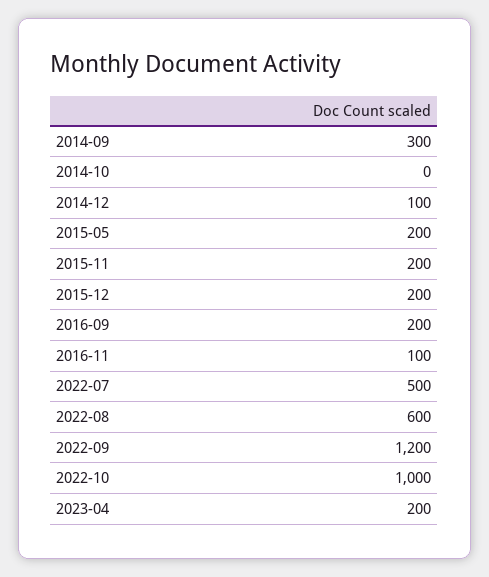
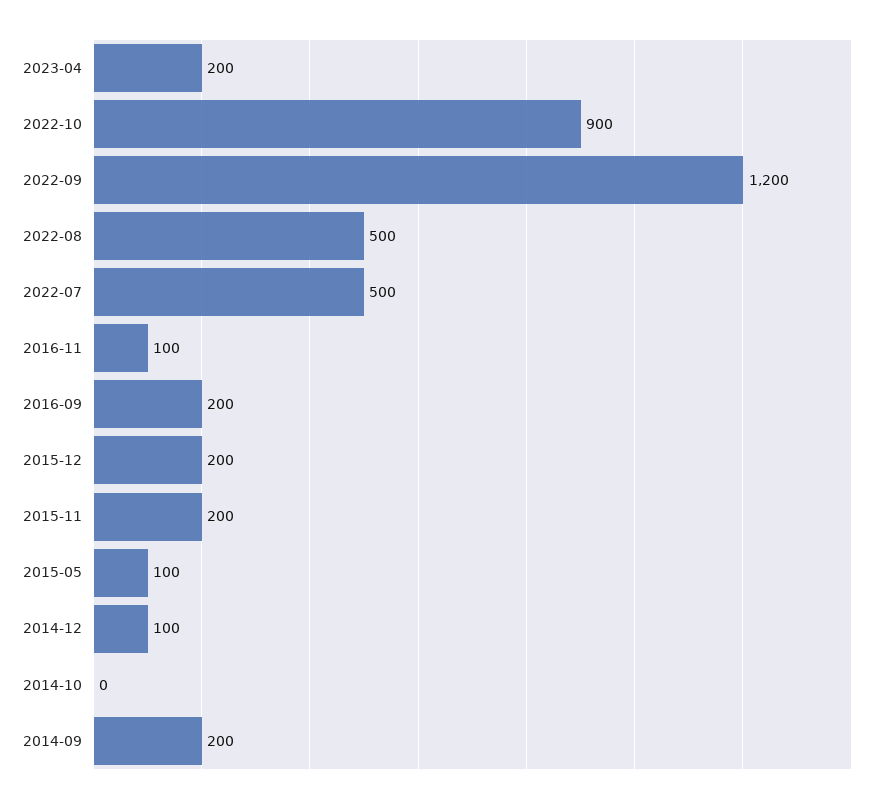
2014-09: 300 -> 200
2015-05: 200 -> 100
2022-08: 600 -> 500
2022-10: 1000 -> 900

